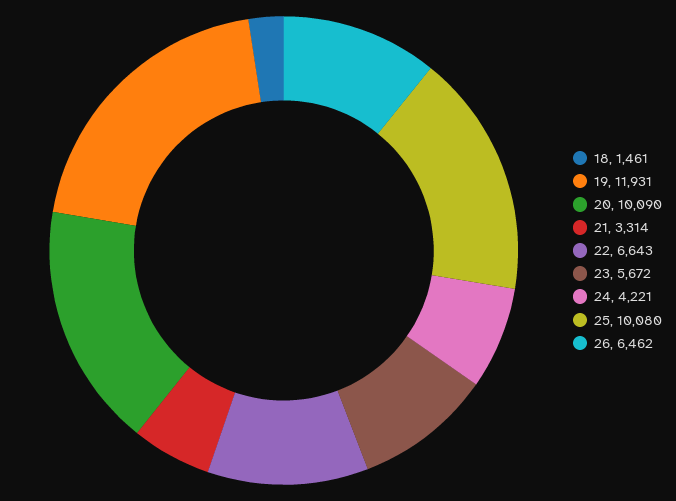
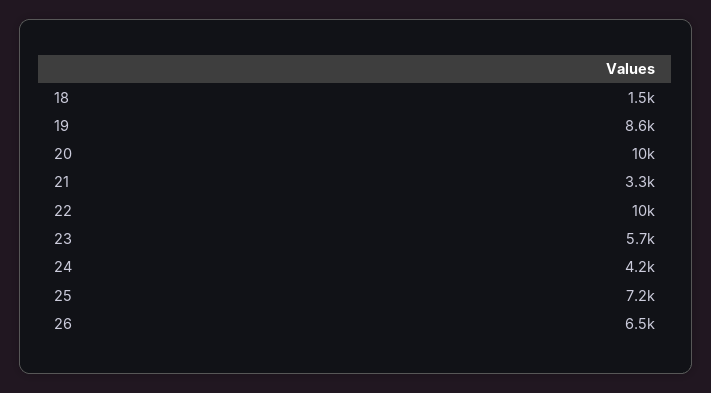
19: 11931 -> 8600
22: 6643 -> 10000
25: 10080 -> 7200

